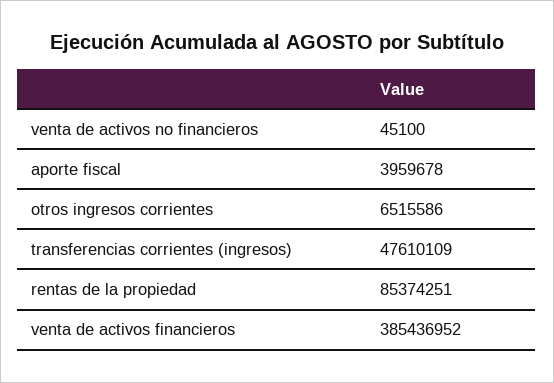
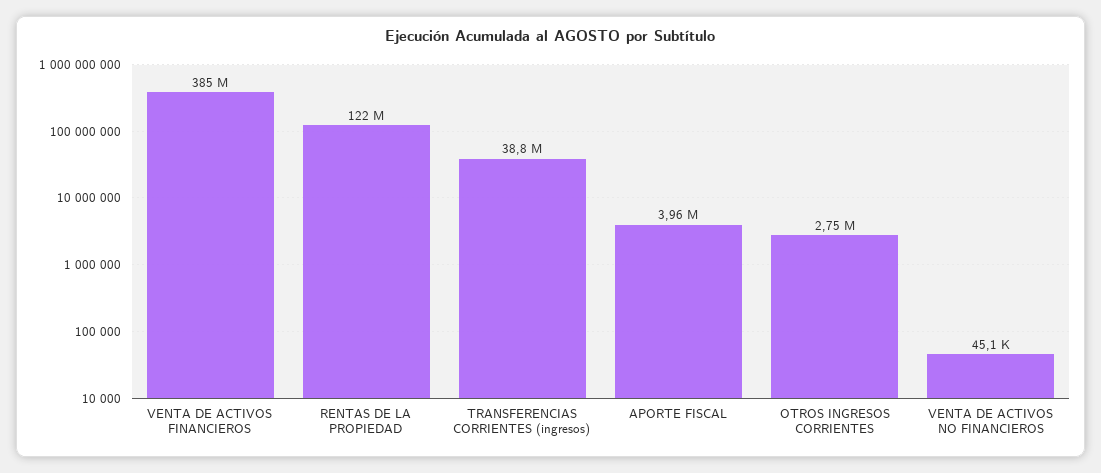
otros ingresos corrientes: 6515586 -> 2750000
transferencias corrientes (ingresos): 47610109 -> 38800000
rentas de la propiedad: 85374251 -> 122000000

